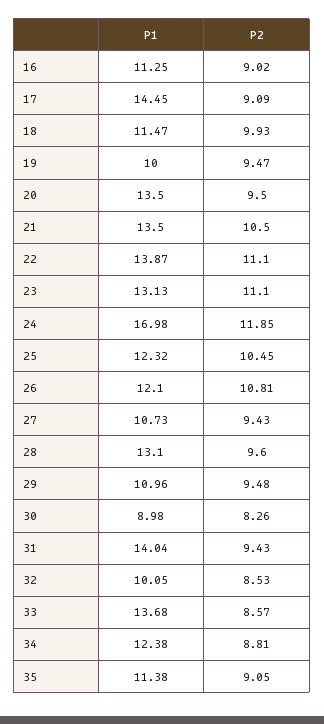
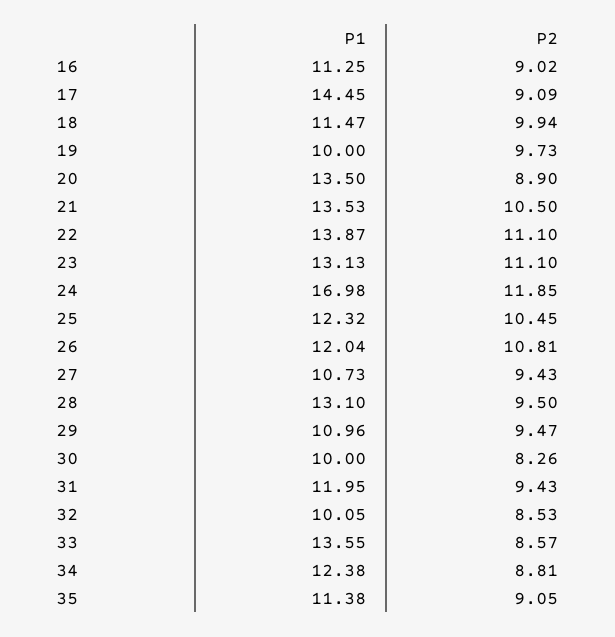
P2, 18: 9.93 -> 9.94
P2, 19: 9.47 -> 9.73
P2, 20: 9.5 -> 8.9
P1, 21: 13.5 -> 13.53
P1, 26: 12.1 -> 12.04
P2, 28: 9.6 -> 9.5
P2, 29: 9.48 -> 9.47
P1, 30: 8.98 -> 10
P1, 31: 14.04 -> 11.95
P1, 33: 13.68 -> 13.55

